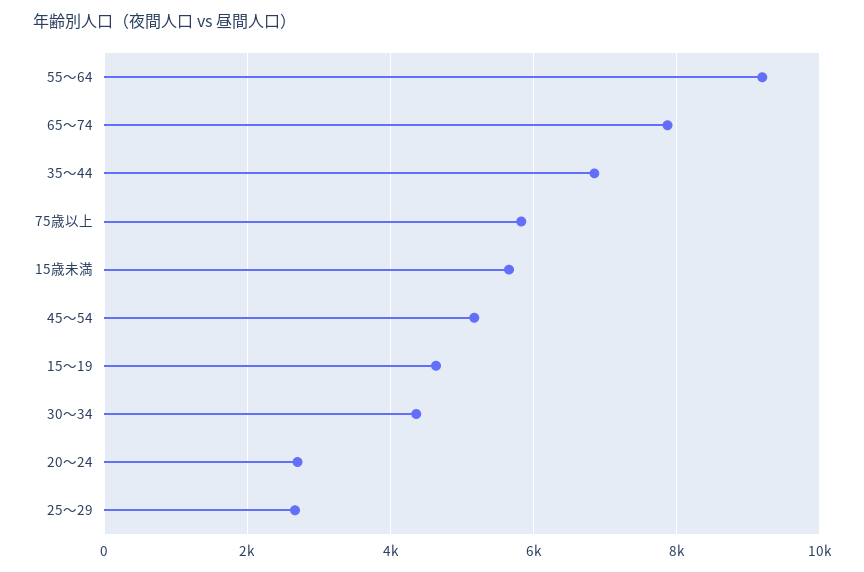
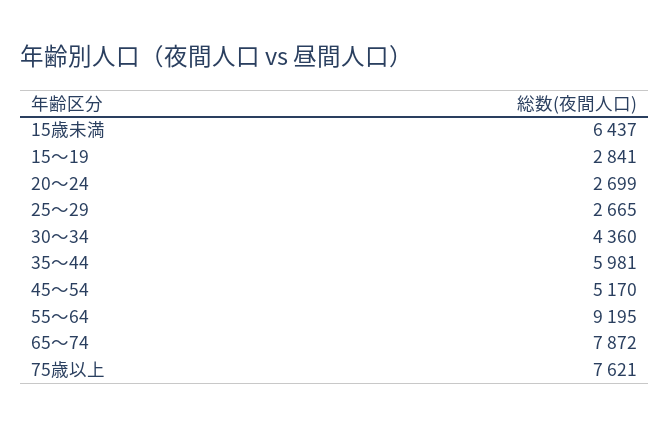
35～44: 6800 -> 5981
75歳以上: 5800 -> 7621
15歳未満: 5600 -> 6437
15～19: 4600 -> 2841

